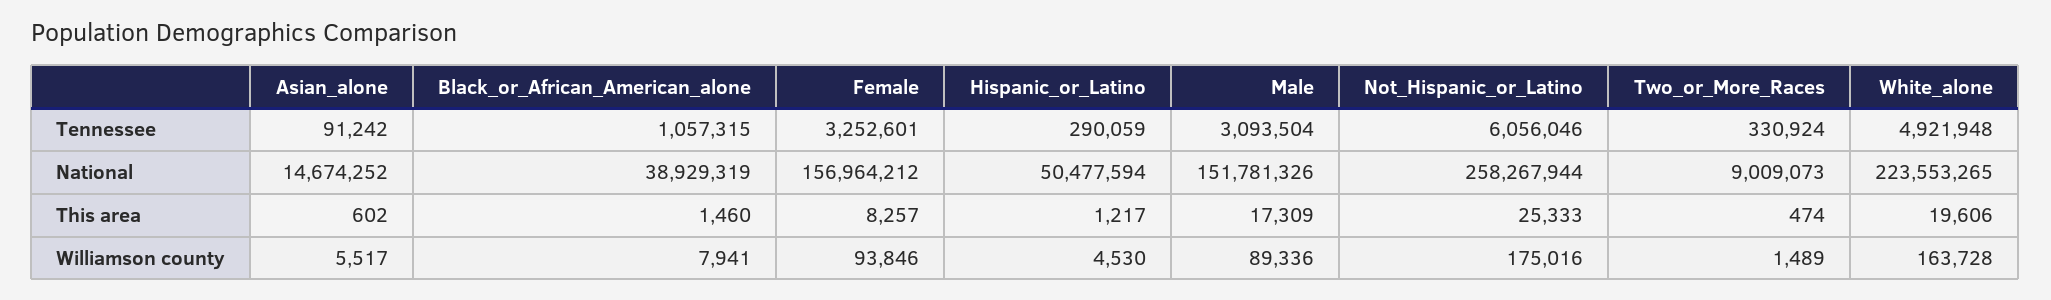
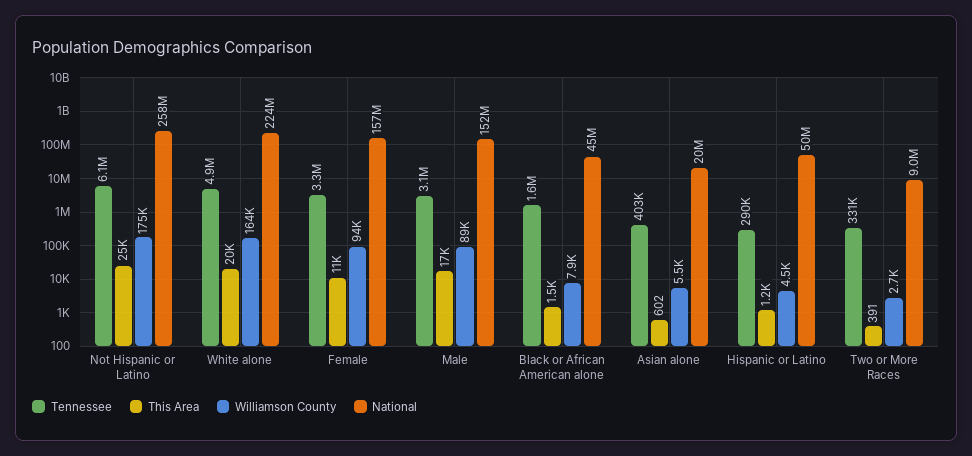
Tennessee, Asian_alone: 91242 -> 403000
Tennessee, Black_or_African_American_alone: 1057315 -> 1600000
National, Asian_alone: 14674252 -> 20000000
National, Black_or_African_American_alone: 38929319 -> 45000000
This area, Female: 8257 -> 11000
This area, Two_or_More_Races: 474 -> 391
Williamson county, Two_or_More_Races: 1489 -> 2700

